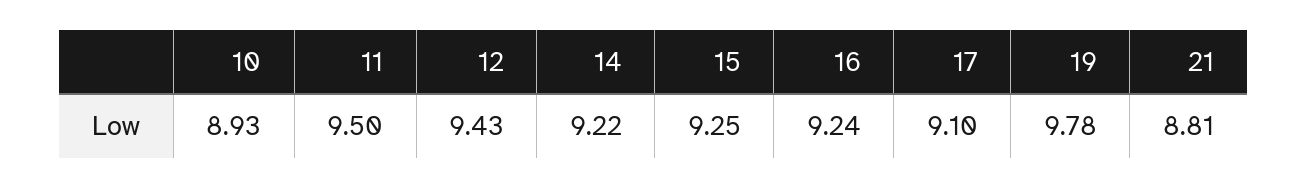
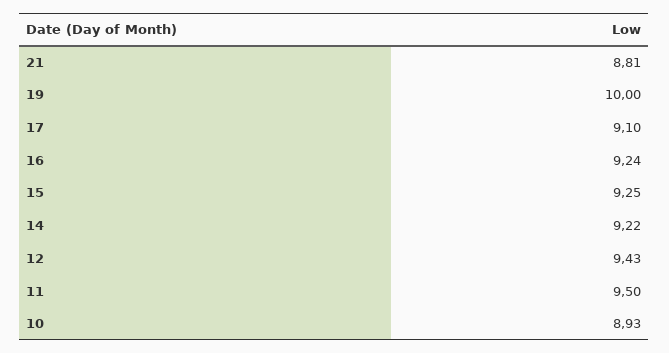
19: 9.78 -> 10

